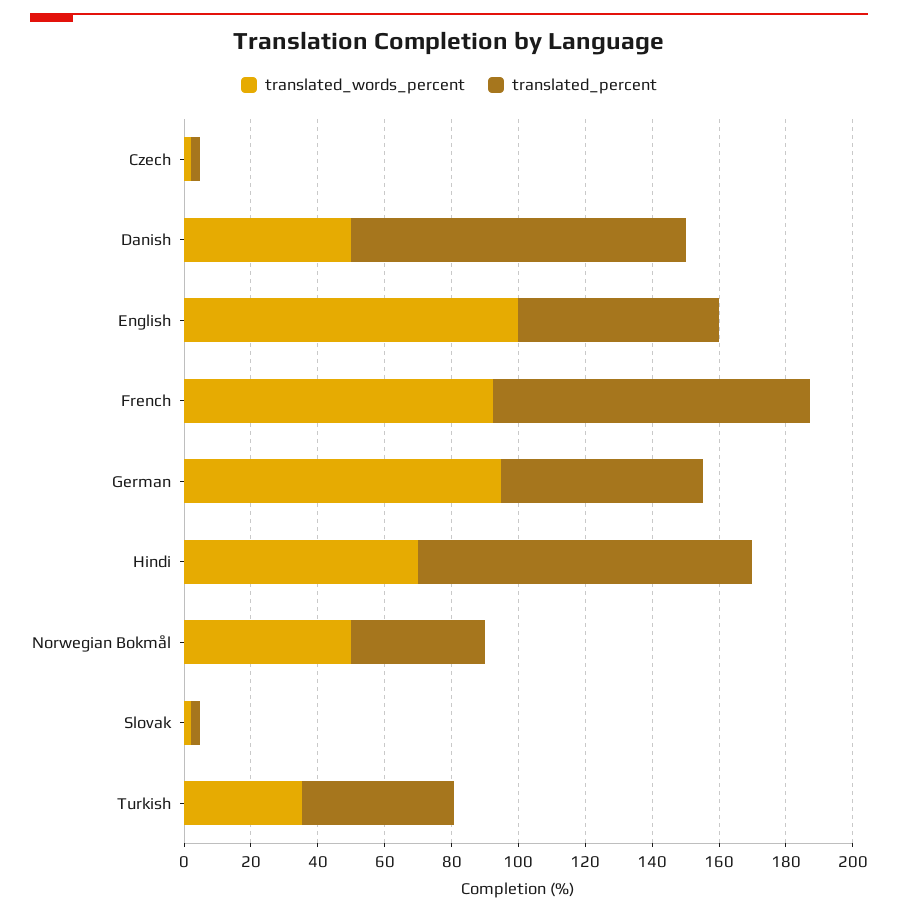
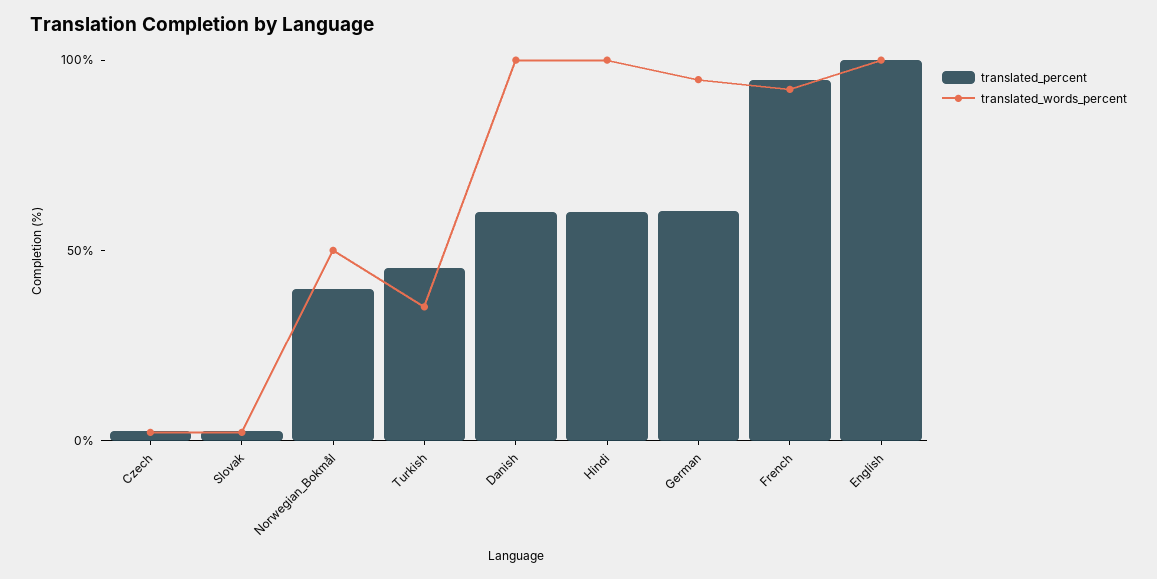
translated_words_percent, Danish: 50 -> 100
translated_percent, Danish: 100 -> 60
translated_percent, English: 60 -> 100
translated_words_percent, Hindi: 70 -> 100
translated_percent, Hindi: 100 -> 60

